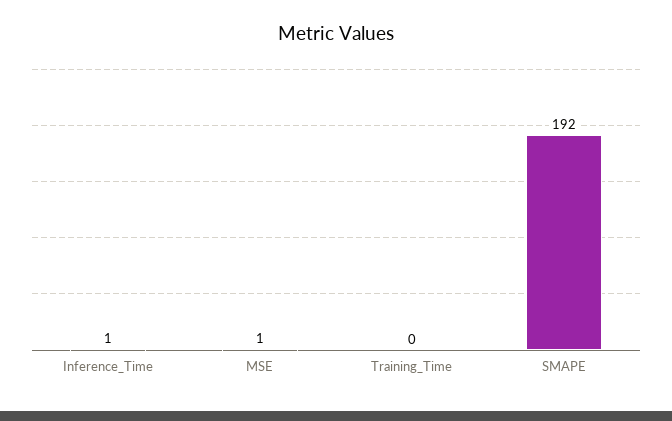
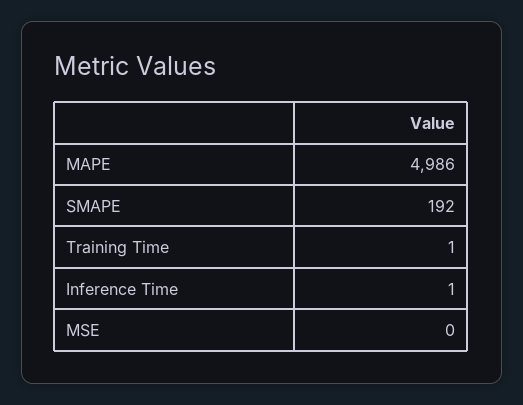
MSE: 1 -> 0
Training_Time: 0 -> 1
MAPE: none -> 4986

